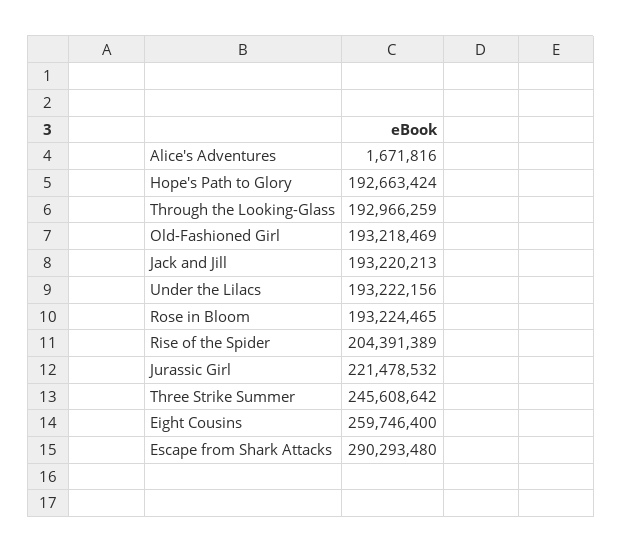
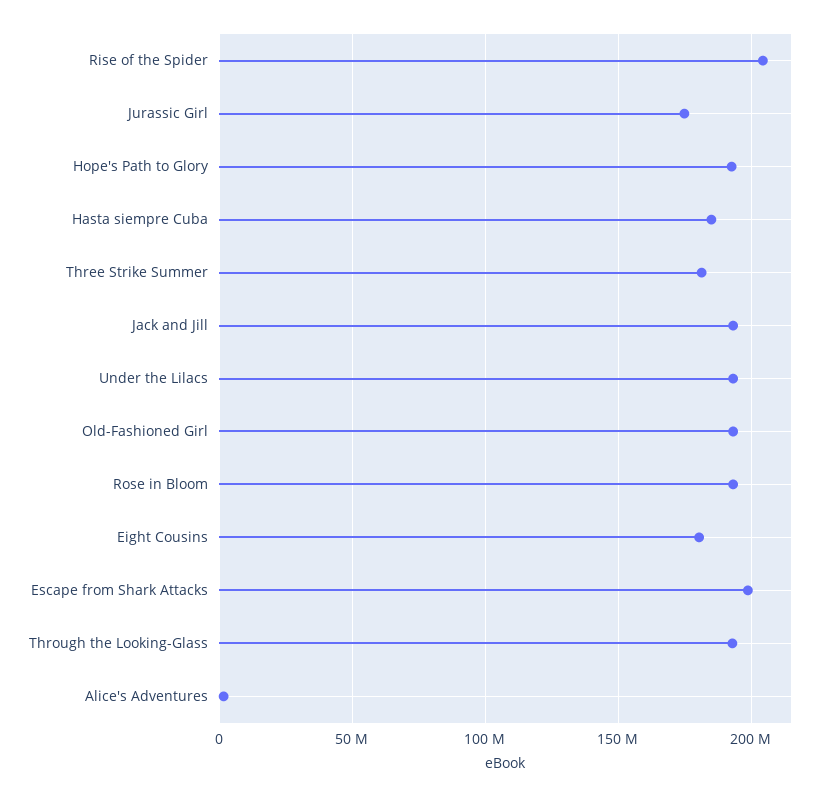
Jurassic Girl: 221478532 -> 175000000
Three Strike Summer: 245608642 -> 180000000
Eight Cousins: 259746400 -> 180000000
Escape from Shark Attacks: 290293480 -> 200000000
Hasta siempre Cuba: none -> 185000000

